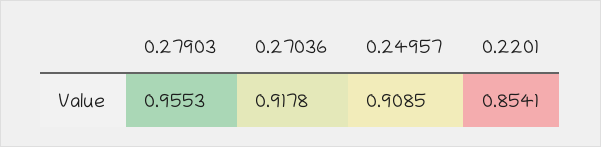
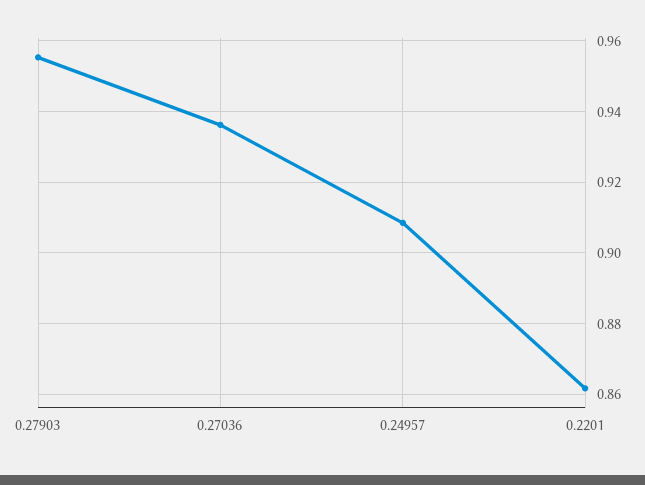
0.27036: 0.9178 -> 0.936
0.2201: 0.8541 -> 0.862

